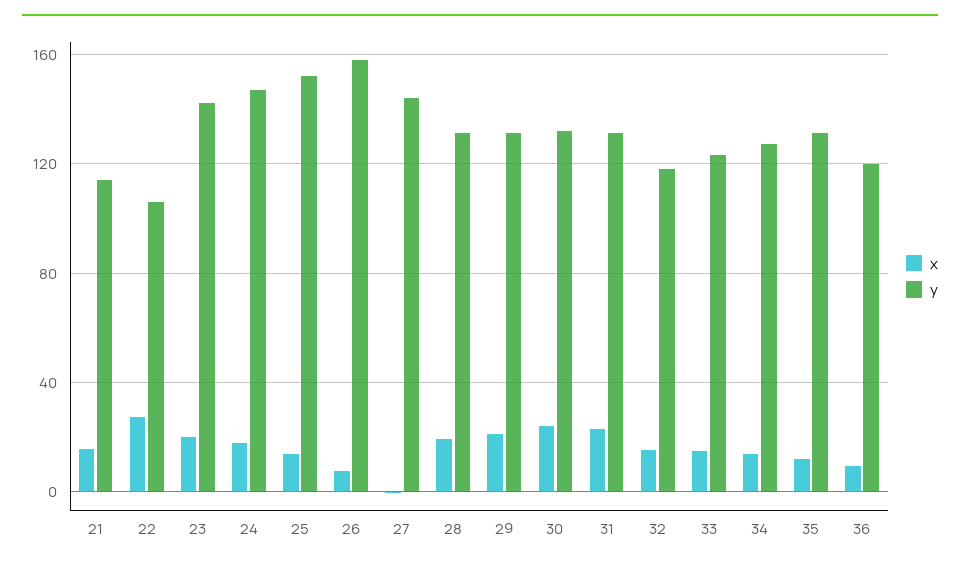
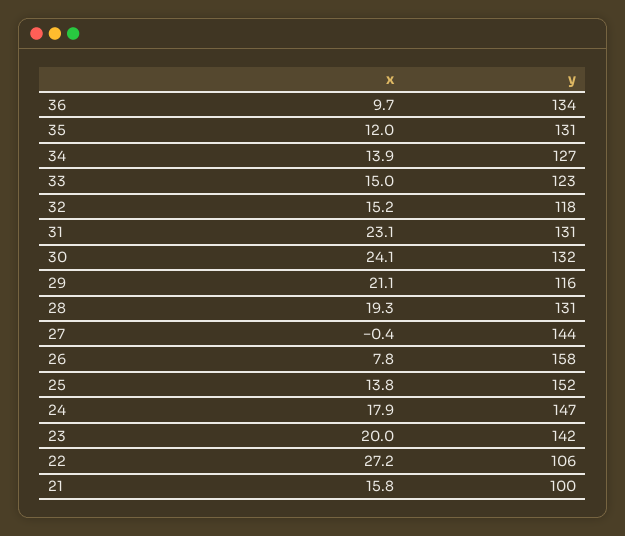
y, 21: 115 -> 100
y, 29: 130 -> 116
y, 36: 120 -> 134

